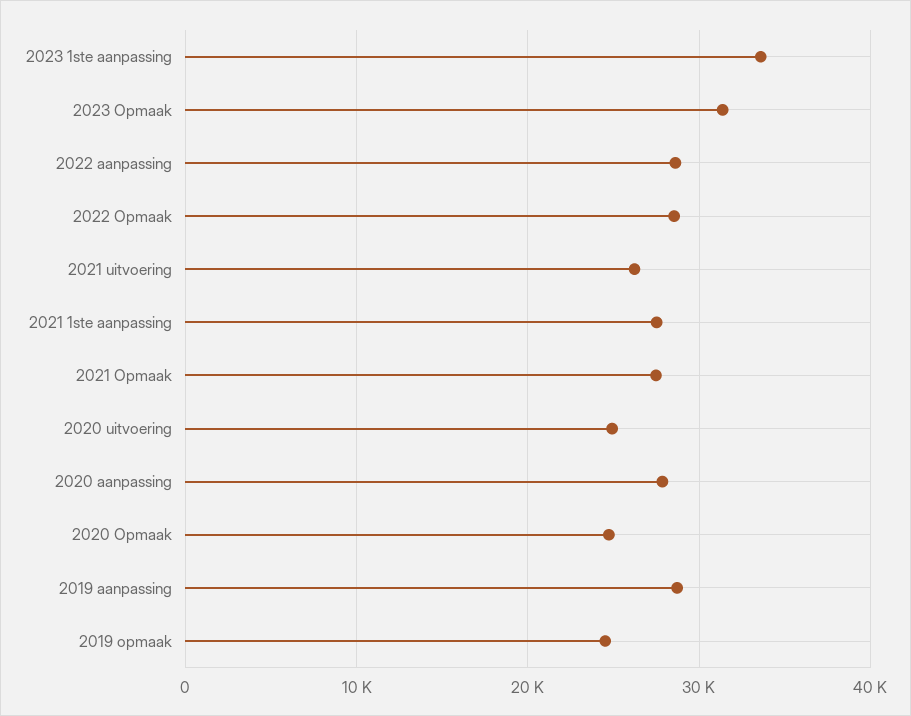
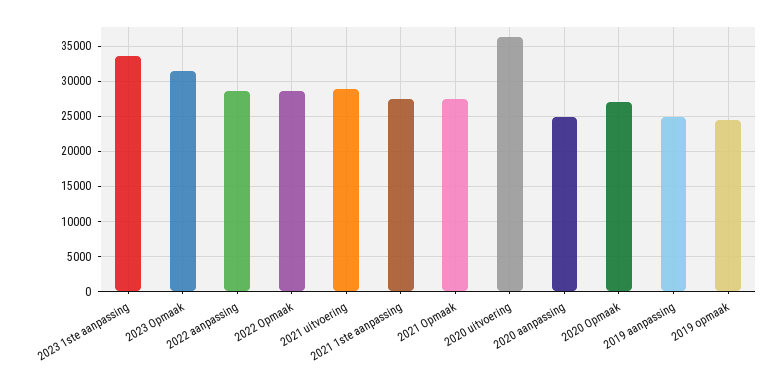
2021 uitvoering: 26000 -> 29000
2020 uitvoering: 25000 -> 36000
2020 aanpassing: 28000 -> 25000
2020 Opmaak: 25000 -> 27000
2019 aanpassing: 29000 -> 25000

